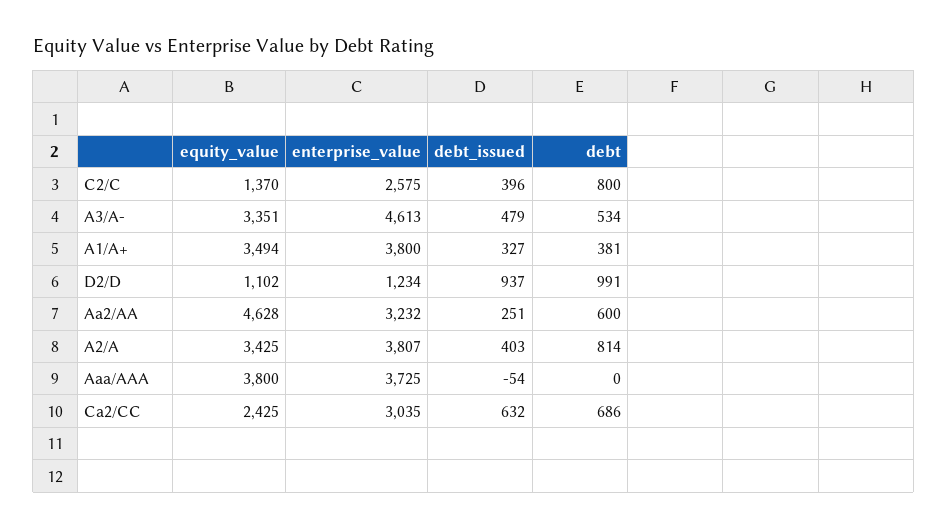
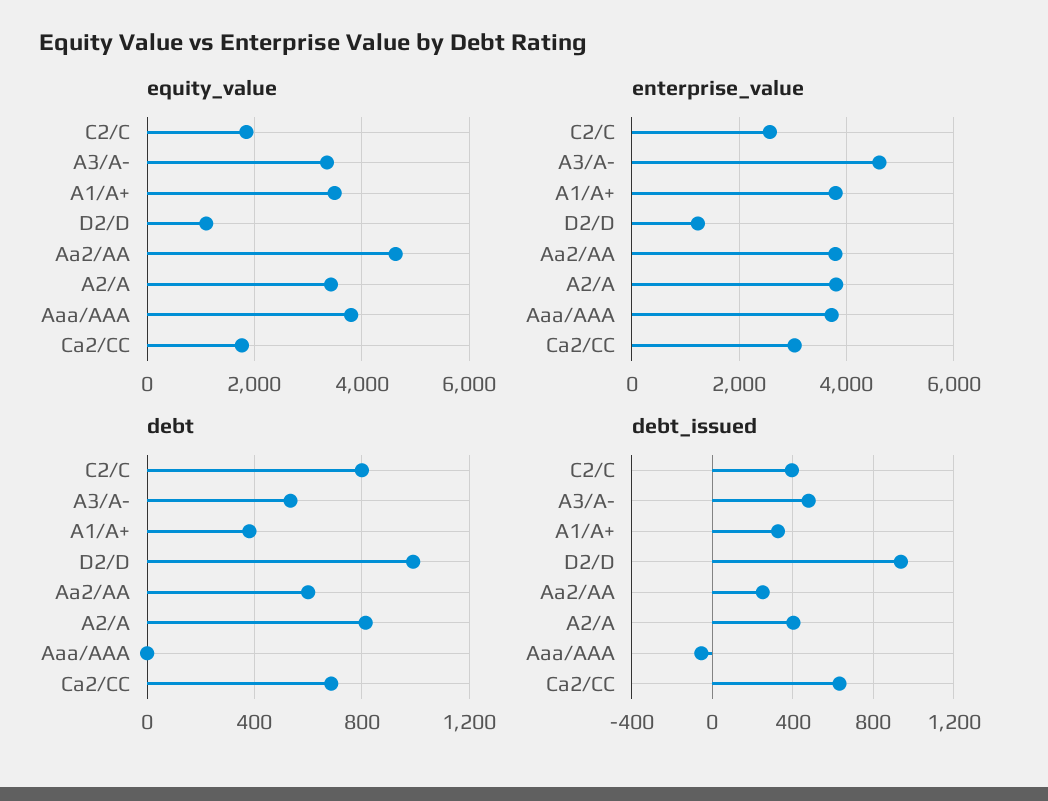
equity_value, C2/C: 1370 -> 1800
enterprise_value, Aa2/AA: 3232 -> 3800
equity_value, Ca2/CC: 2425 -> 1800

